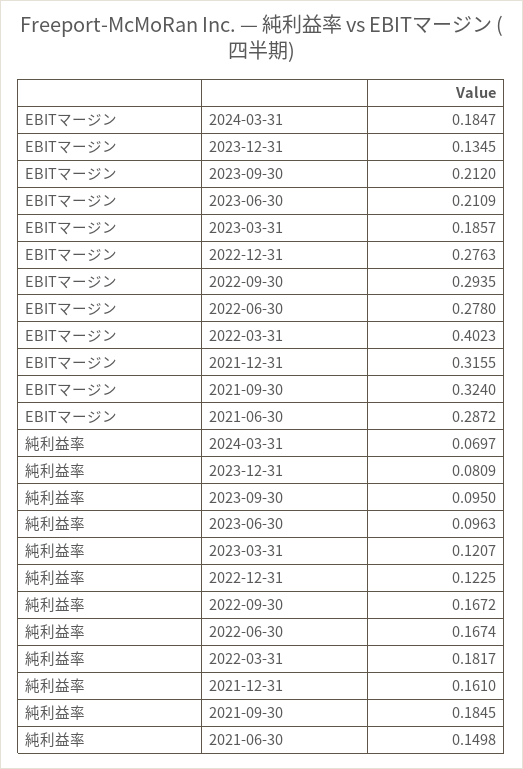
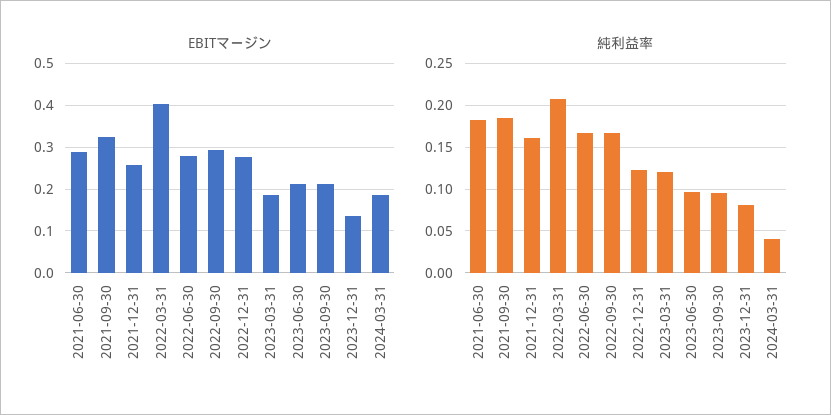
EBITマージン, 2021-12-31: 0.3155 -> 0.26
純利益率, 2024-03-31: 0.0697 -> 0.04
純利益率, 2022-03-31: 0.1817 -> 0.21
純利益率, 2021-06-30: 0.1498 -> 0.18

